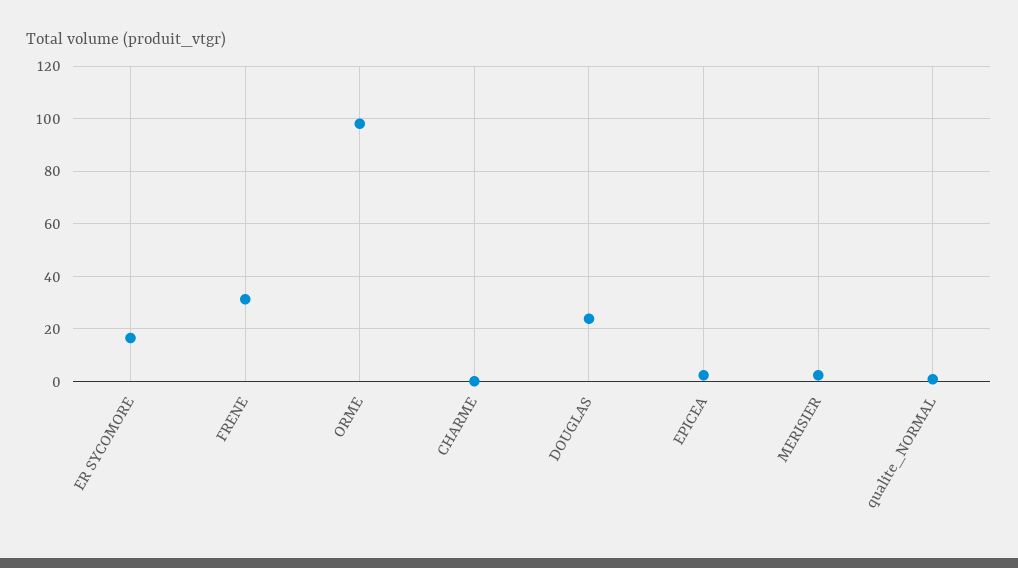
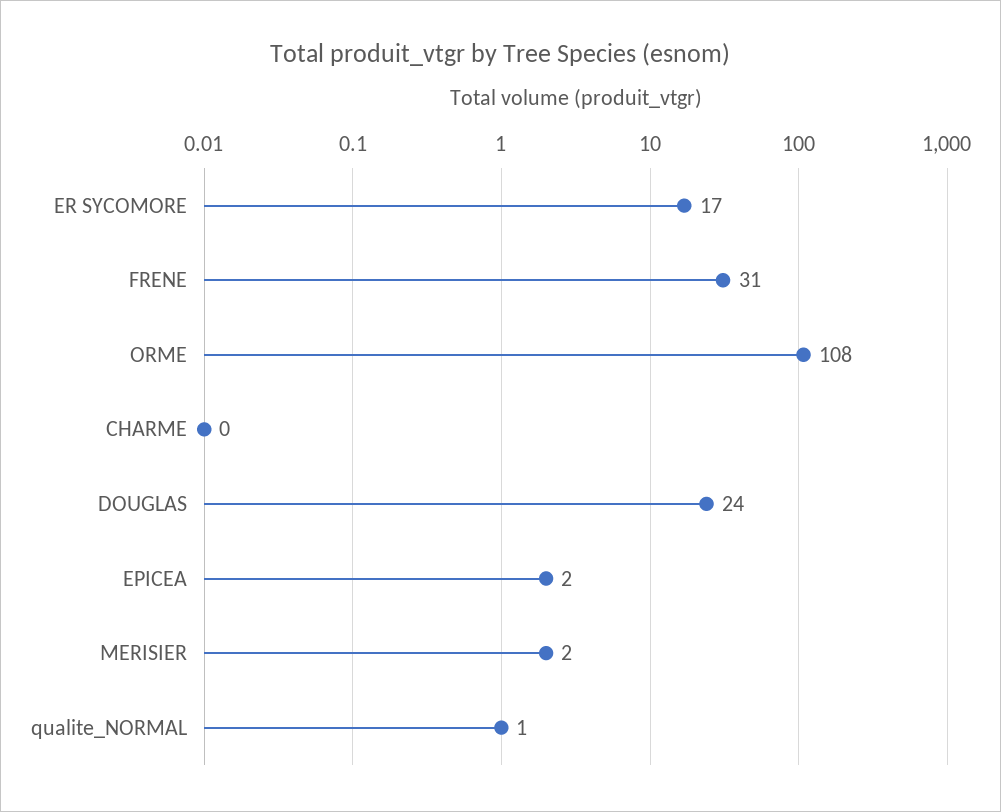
ORME: 97.5 -> 108

